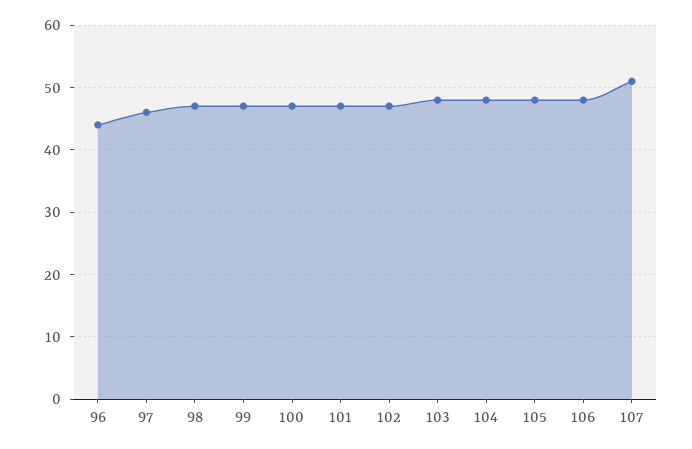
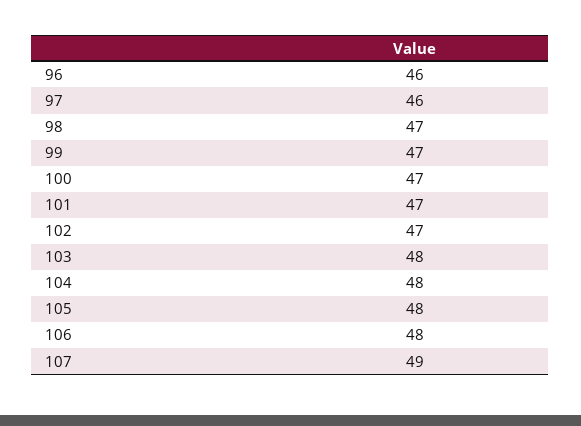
96: 44 -> 46
107: 51 -> 49

